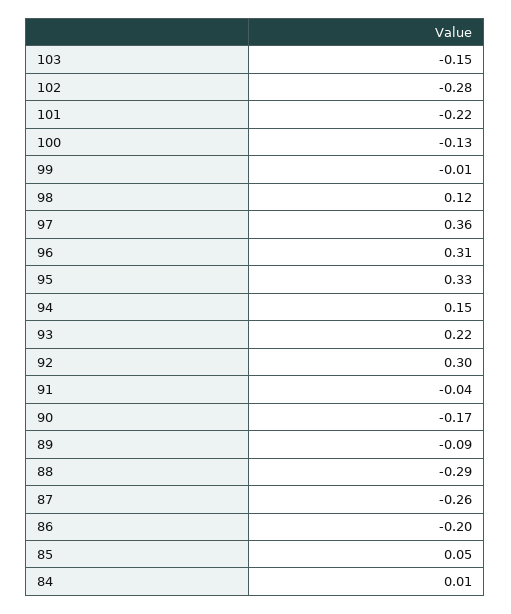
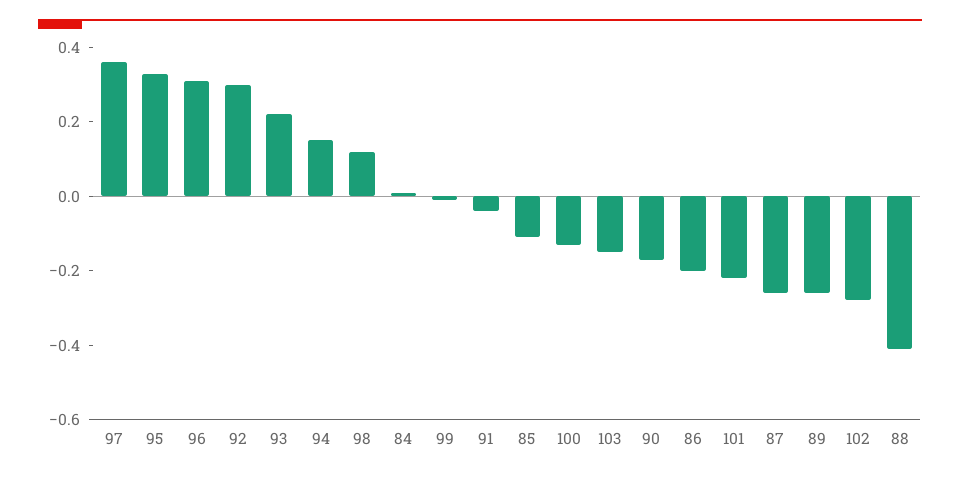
89: -0.09 -> -0.25
88: -0.29 -> -0.4
85: 0.05 -> -0.1

